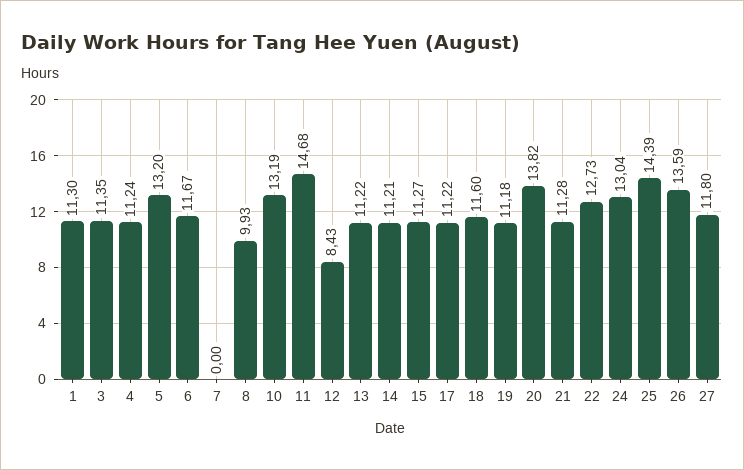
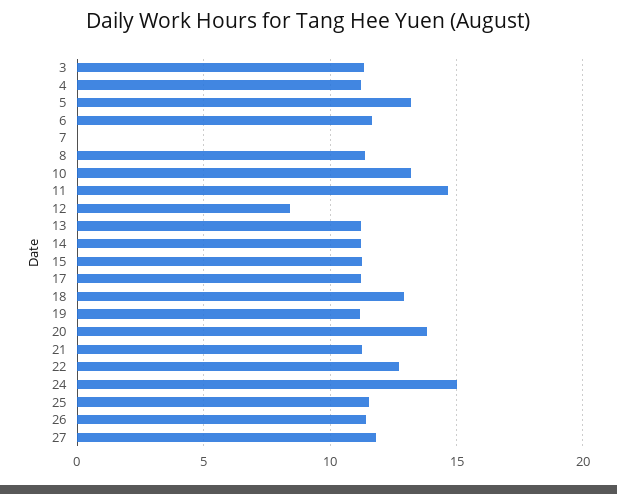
1: 11.3 -> none
8: 9.93 -> 11.5
18: 11.6 -> 13
24: 13.04 -> 15
25: 14.39 -> 11.5
26: 13.59 -> 11.5

